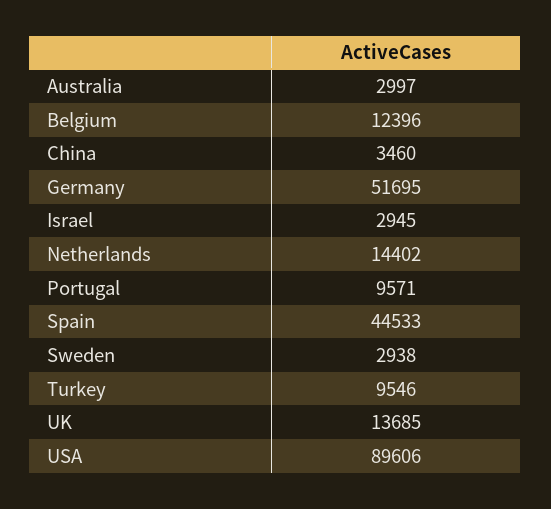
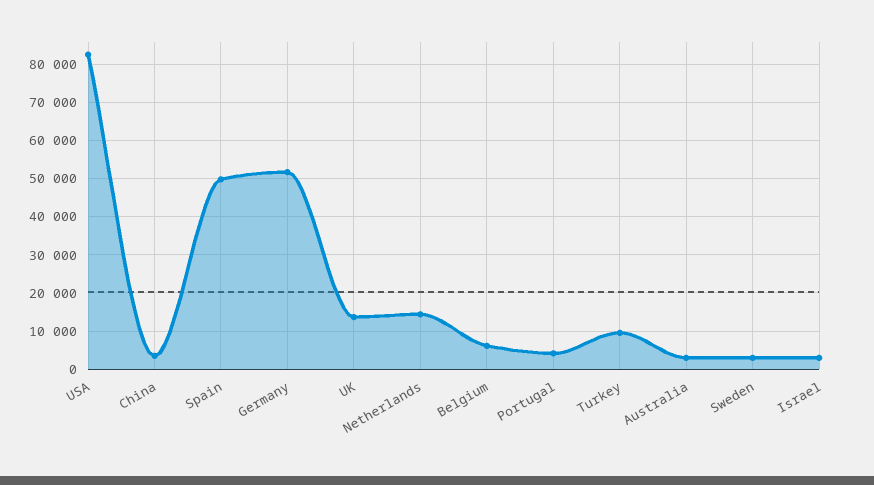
Belgium: 12396 -> 6000
Portugal: 9571 -> 4000
Spain: 44533 -> 50000
USA: 89606 -> 82000

